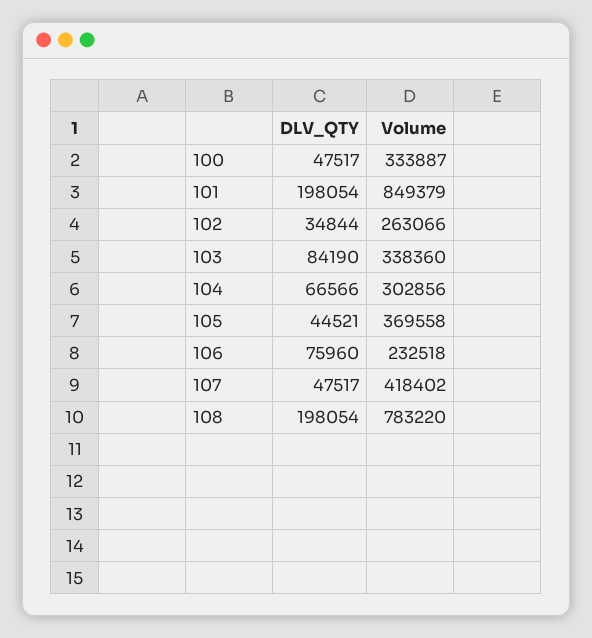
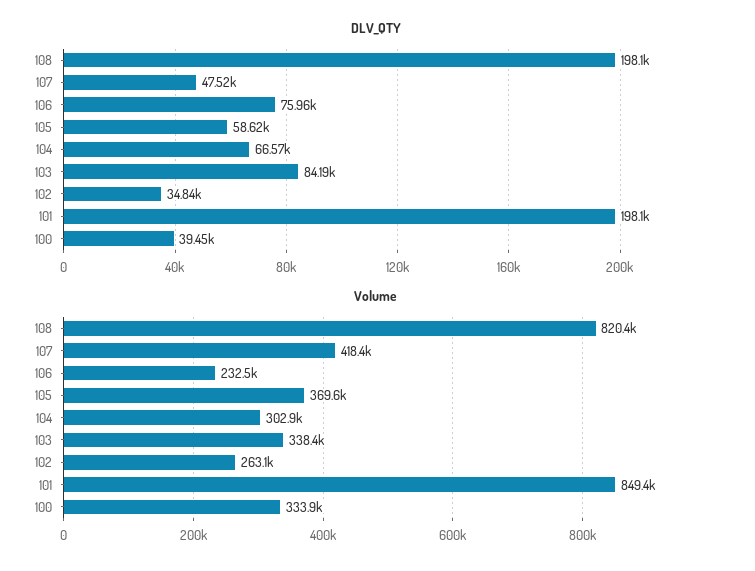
DLV_QTY, 100: 47517 -> 39450
DLV_QTY, 105: 44521 -> 58620
Volume, 108: 783220 -> 820400

